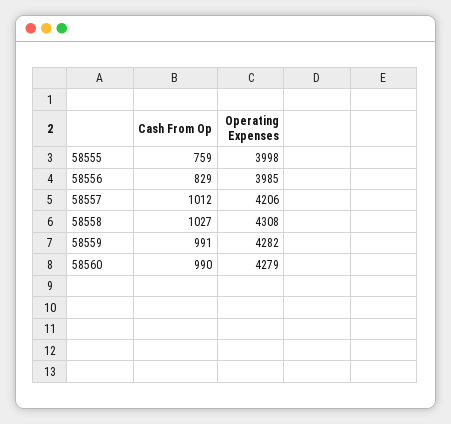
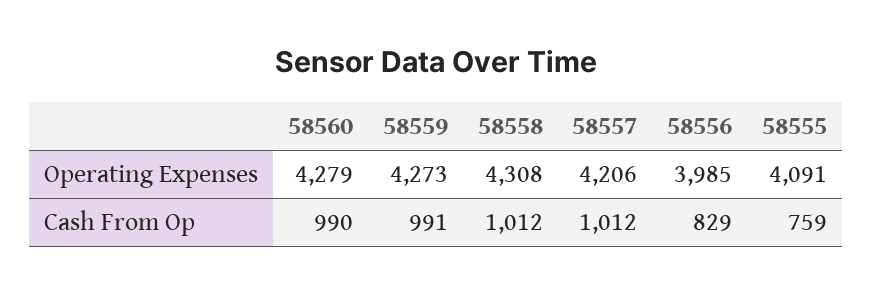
Operating Expenses, 58555: 3998 -> 4091
Cash From Op, 58558: 1027 -> 1012
Operating Expenses, 58559: 4282 -> 4273

